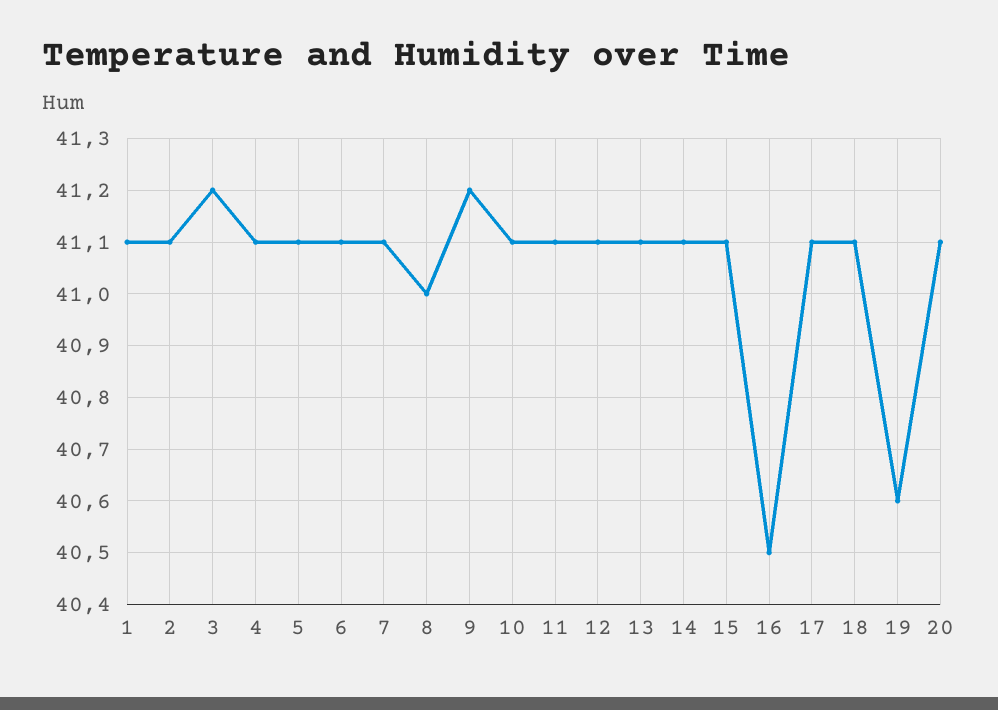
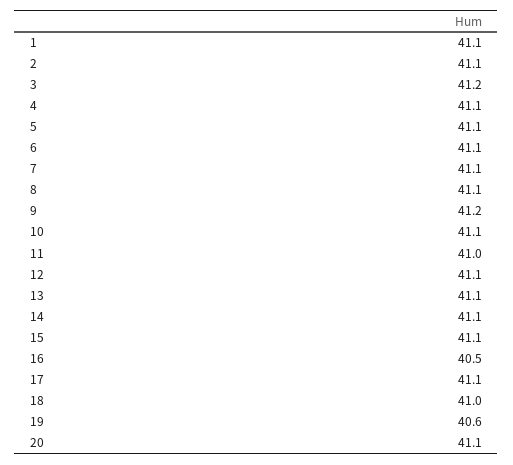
8: 41 -> 41.1
11: 41.1 -> 41
18: 41.1 -> 41

